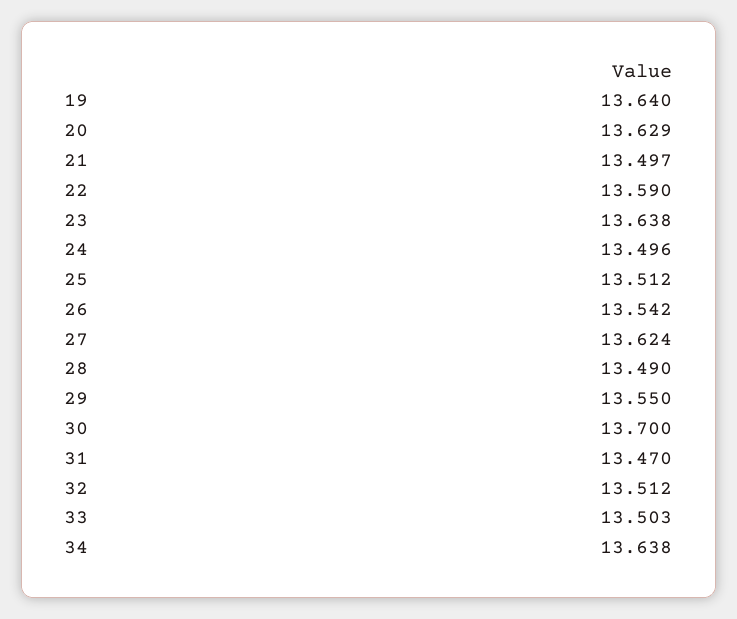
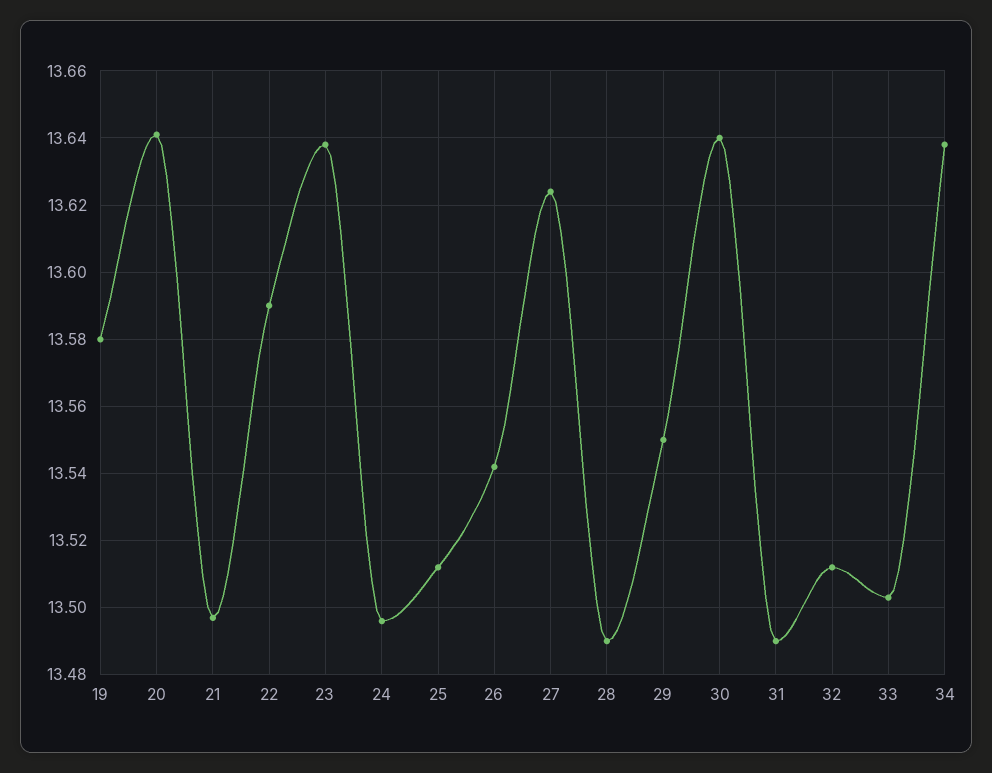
19: 13.64 -> 13.58
20: 13.629 -> 13.64
30: 13.7 -> 13.64
31: 13.47 -> 13.49

